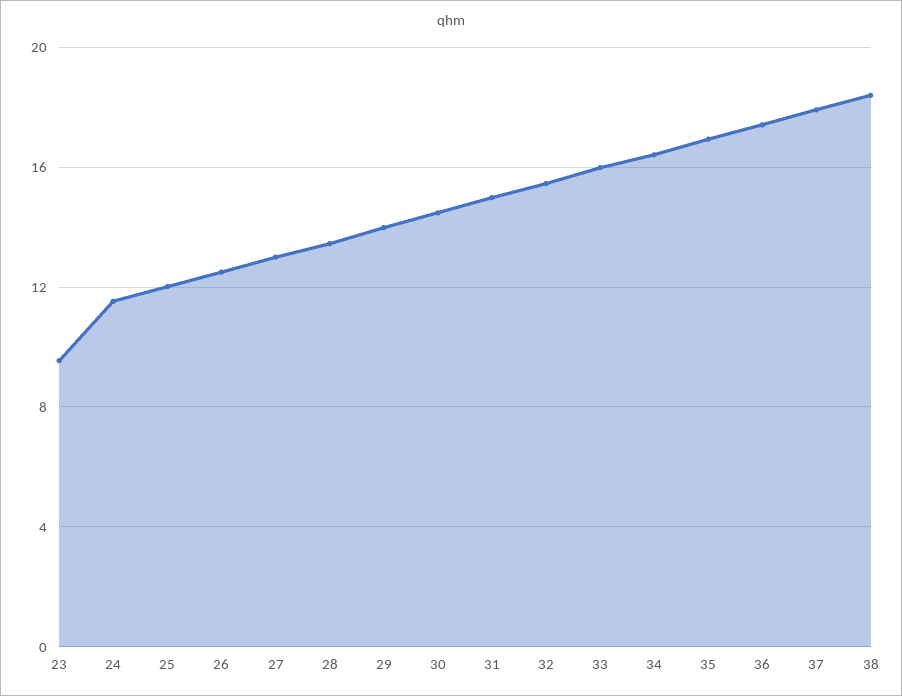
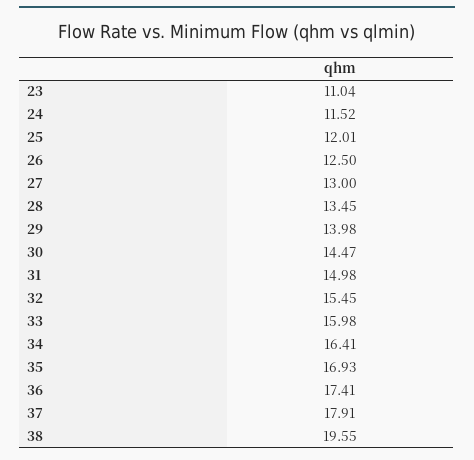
23: 9.5 -> 11.04
38: 18.5 -> 19.55

